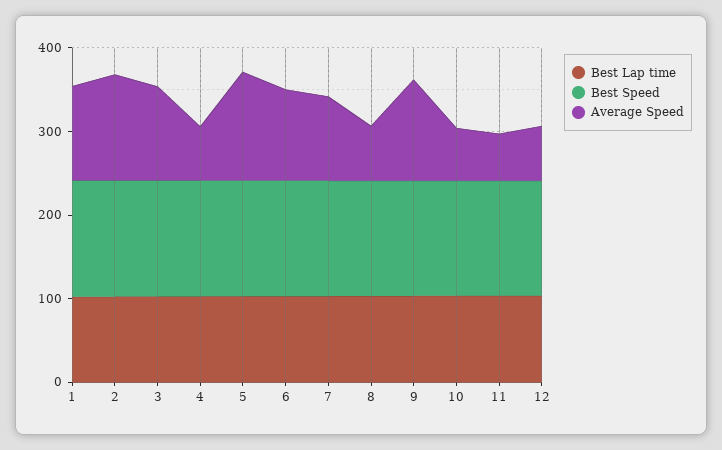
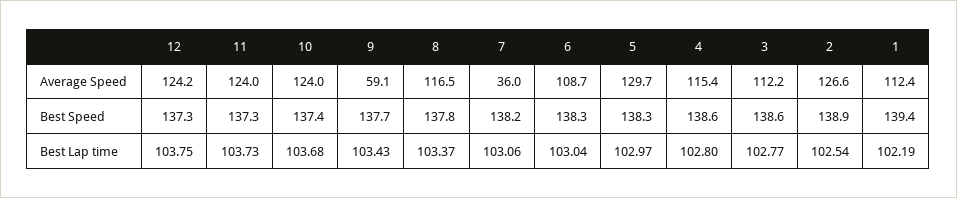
Average Speed, 4: 60 -> 115.4
Average Speed, 7: 100 -> 36
Average Speed, 8: 60 -> 116.5
Average Speed, 9: 120 -> 59.1
Average Speed, 10: 60 -> 124
Average Speed, 11: 60 -> 124
Average Speed, 12: 60 -> 124.2

